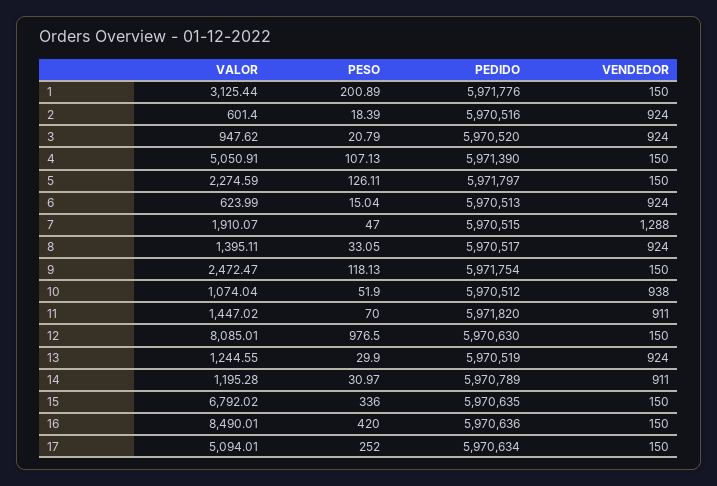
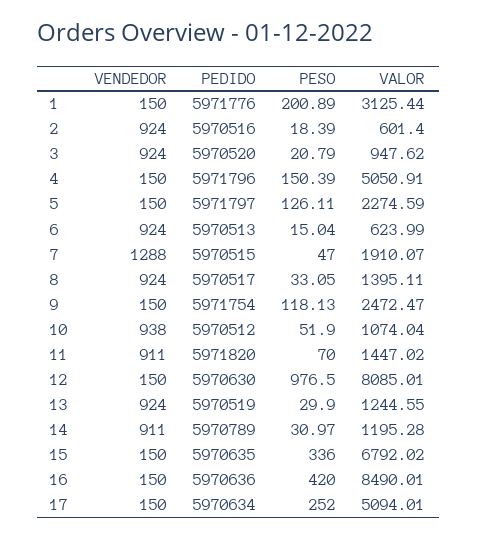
PESO, 4: 107.13 -> 150.39
PEDIDO, 4: 5971390 -> 5971796

